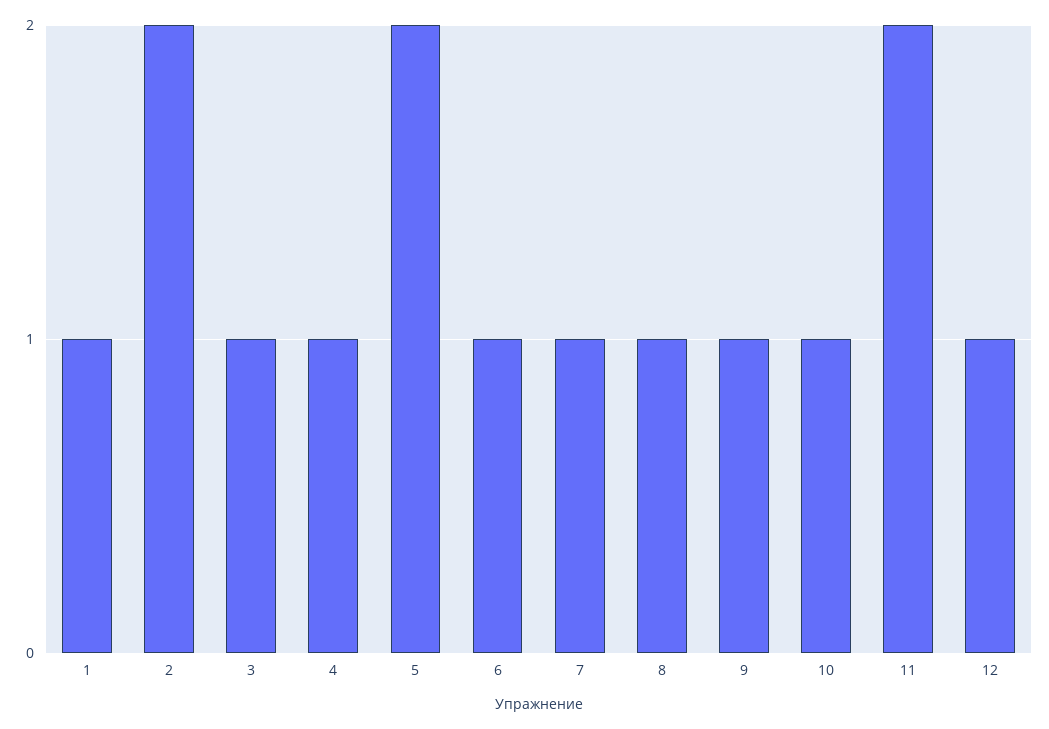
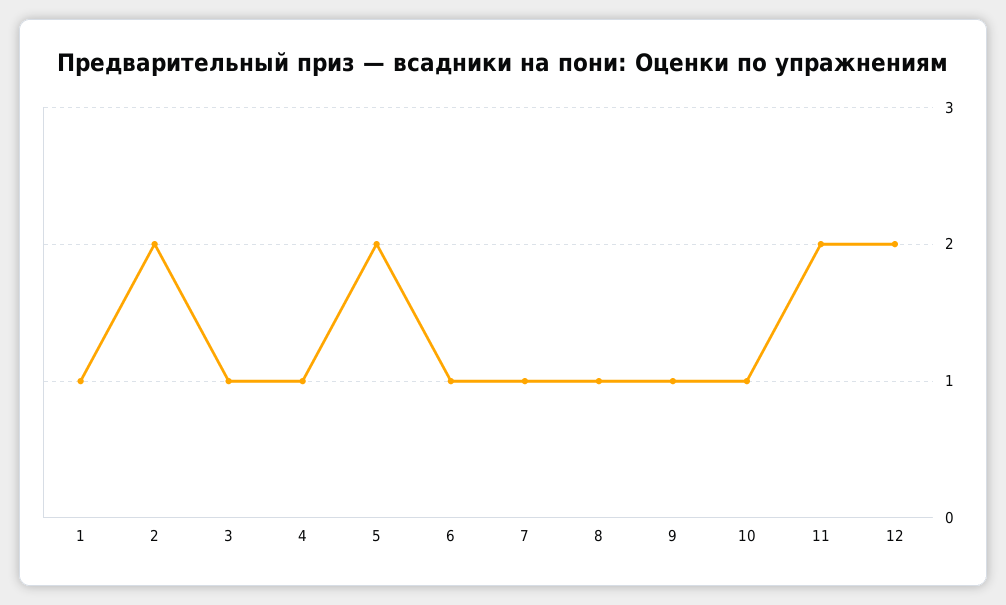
12: 1 -> 2

